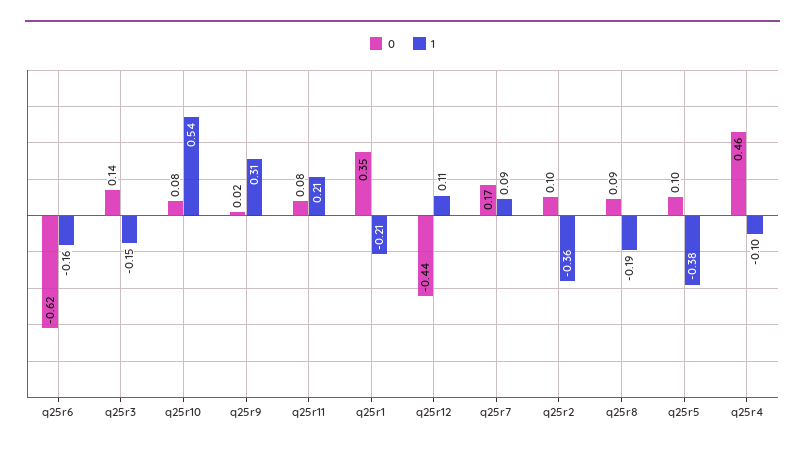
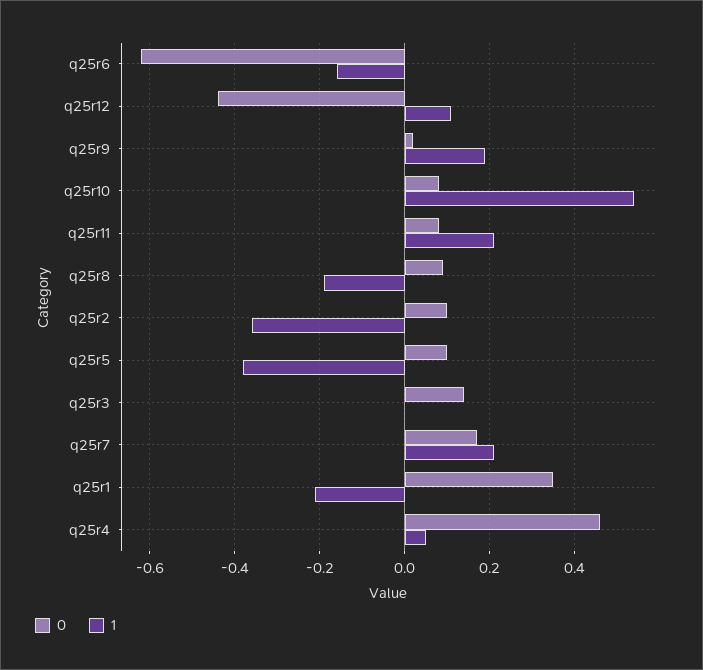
1, q25r3: -0.15 -> 0
1, q25r9: 0.31 -> 0.2
1, q25r7: 0.09 -> 0.2
1, q25r4: -0.1 -> 0.05

